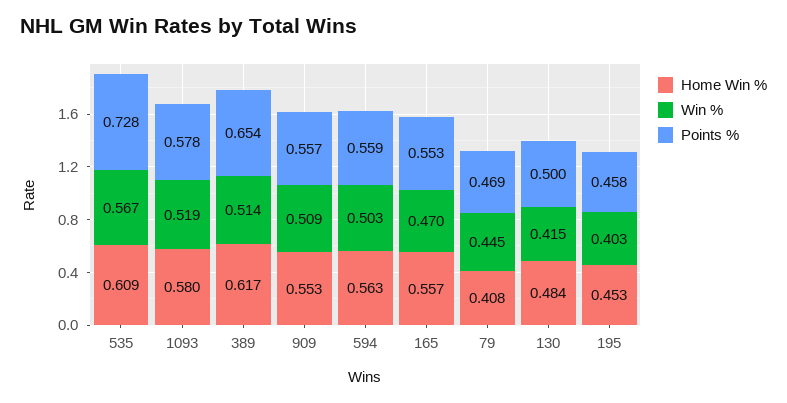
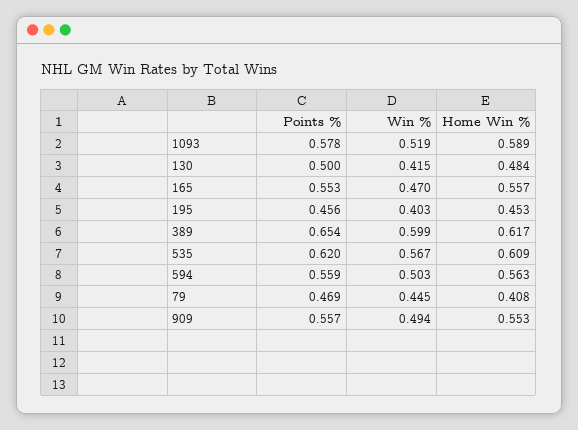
Points %, 535: 0.728 -> 0.62
Home Win %, 1093: 0.58 -> 0.589
Win %, 389: 0.514 -> 0.599
Win %, 909: 0.509 -> 0.494
Points %, 195: 0.458 -> 0.456

